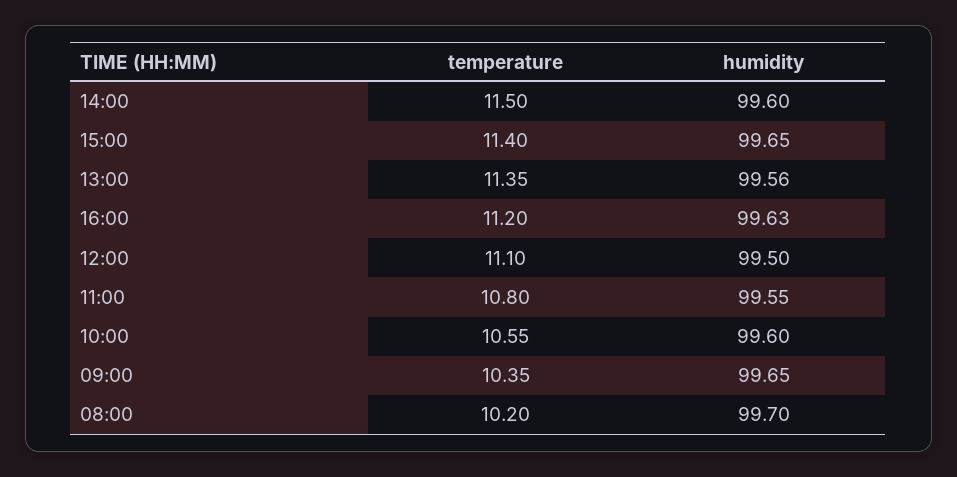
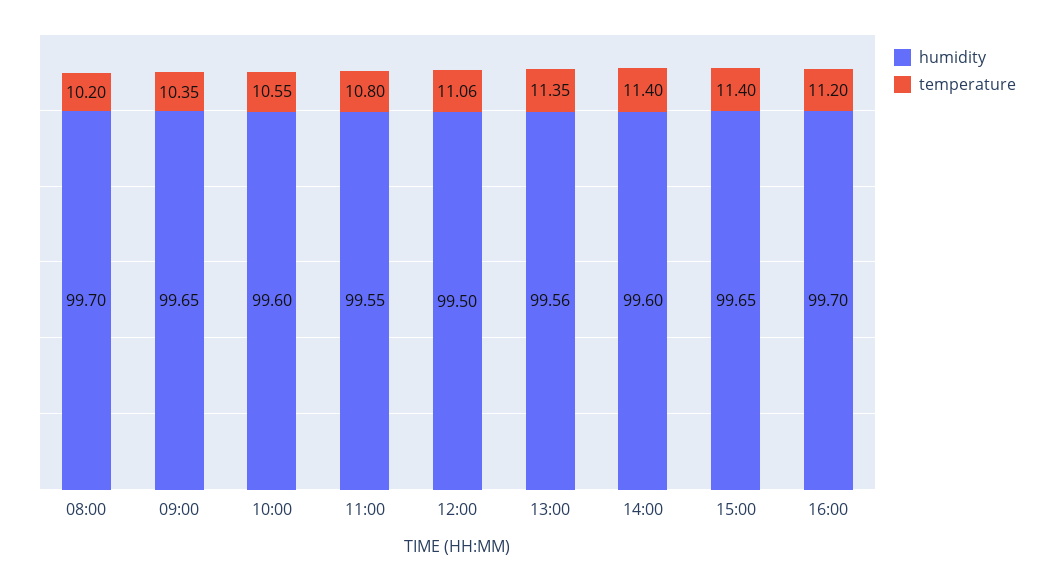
temperature, 14:00: 11.5 -> 11.4
humidity, 16:00: 99.63 -> 99.7
temperature, 12:00: 11.1 -> 11.06

